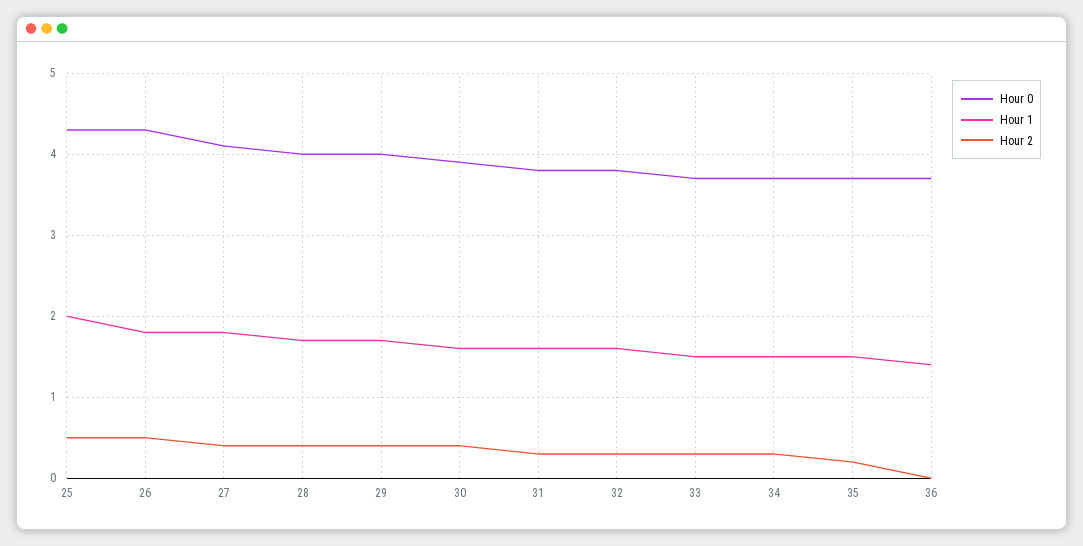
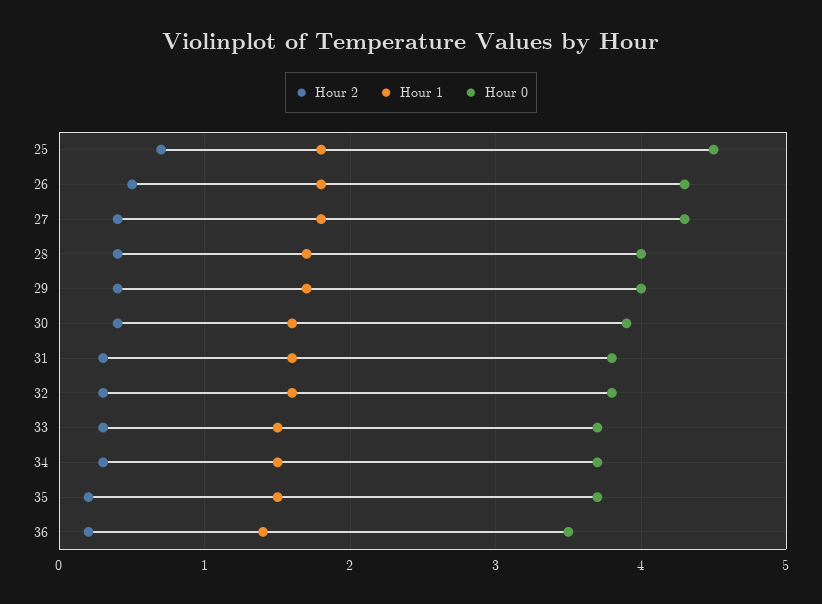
Hour 0, 25: 4.3 -> 4.5
Hour 1, 25: 2 -> 1.8
Hour 2, 25: 0.5 -> 0.7
Hour 0, 27: 4.1 -> 4.3
Hour 0, 36: 3.7 -> 3.5
Hour 2, 36: 0 -> 0.2

